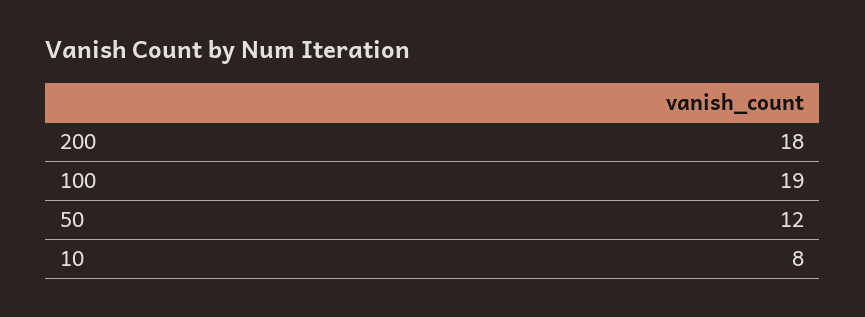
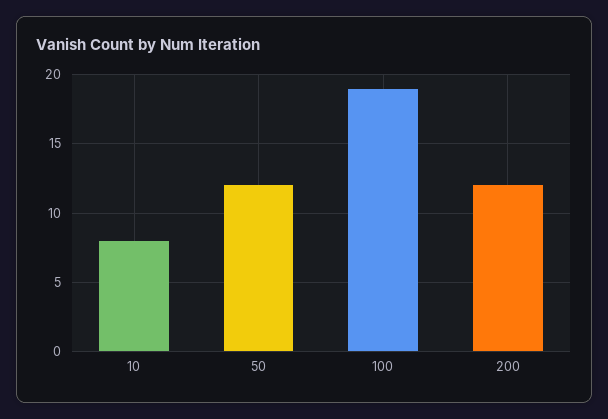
200: 18 -> 12

